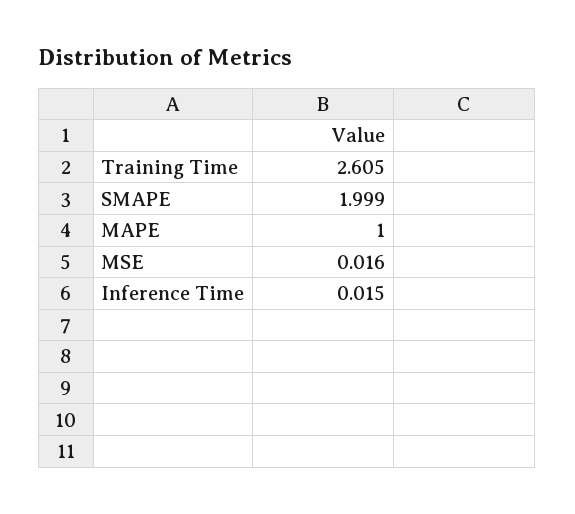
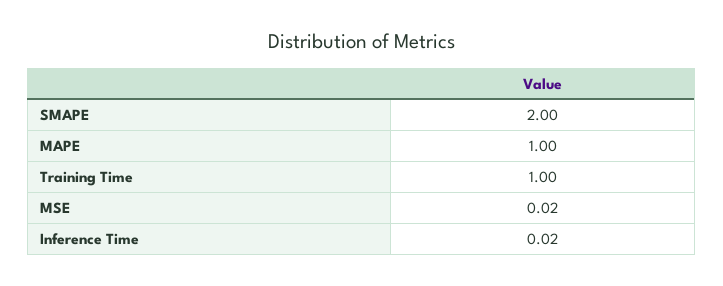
Training Time: 2.605 -> 1

